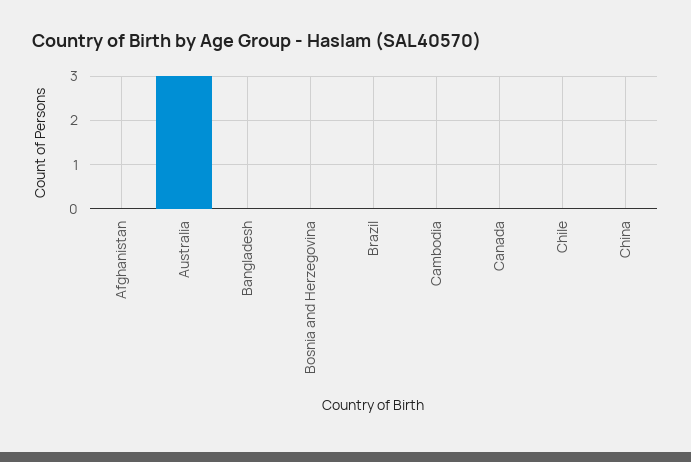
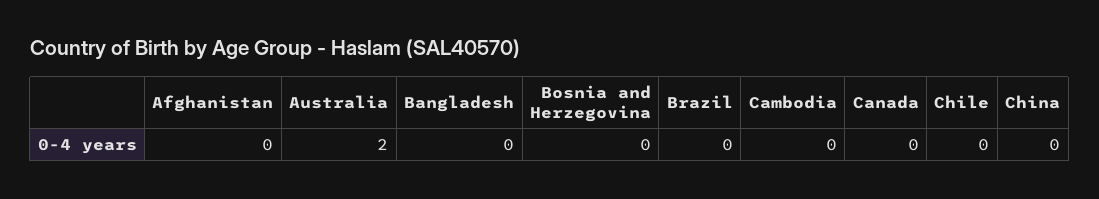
Australia: 3 -> 2

